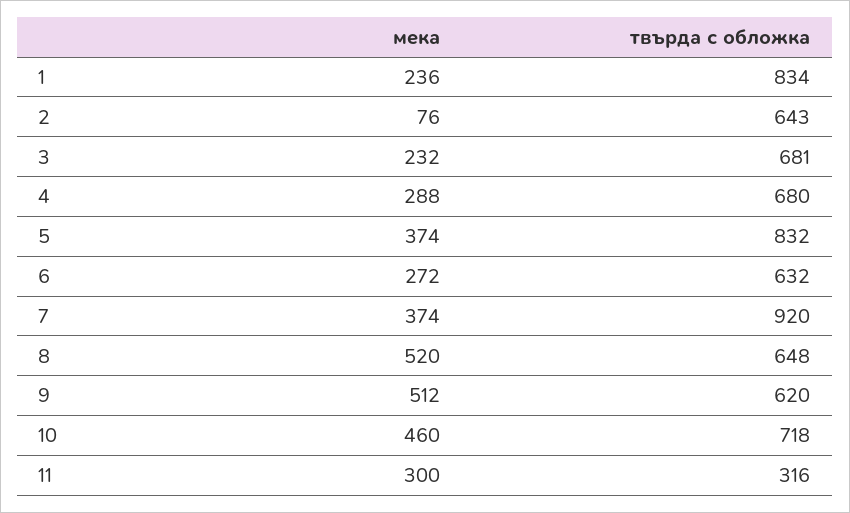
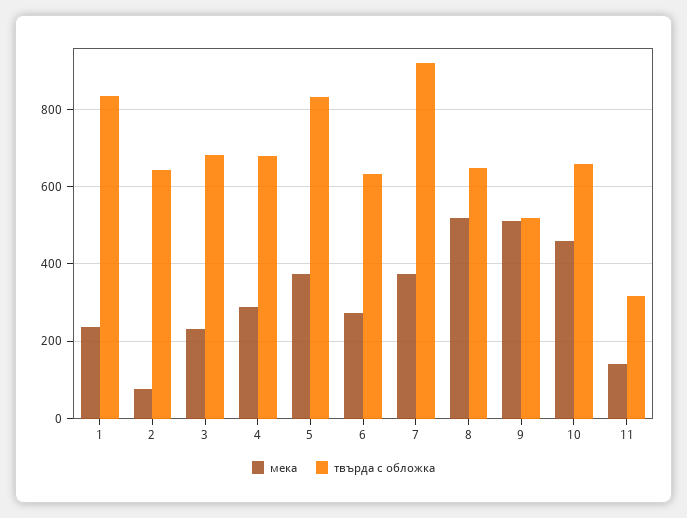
твърда с обложка, 9: 620 -> 520
твърда с обложка, 10: 718 -> 660
мека, 11: 300 -> 140

